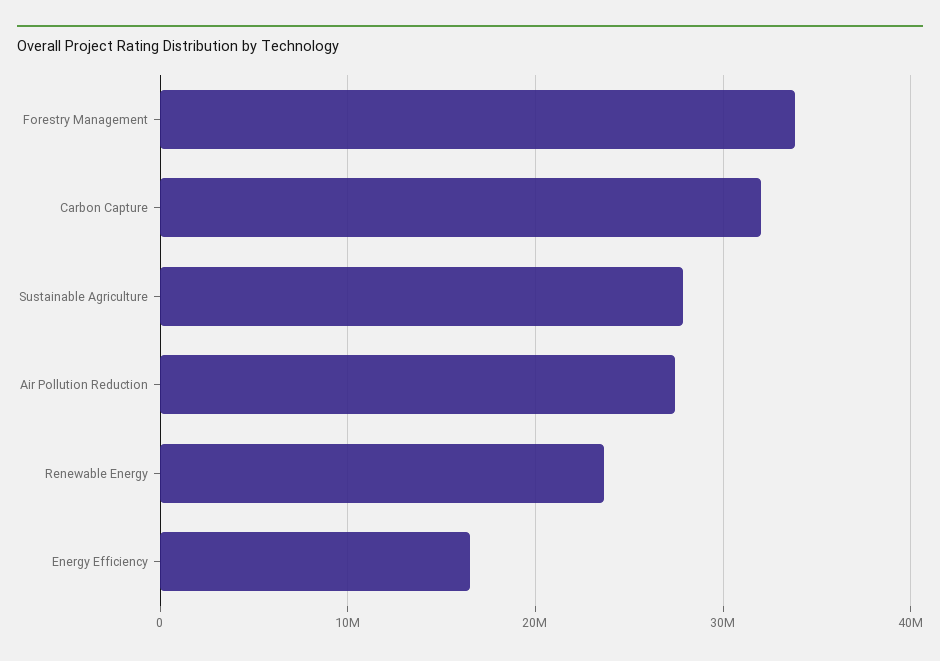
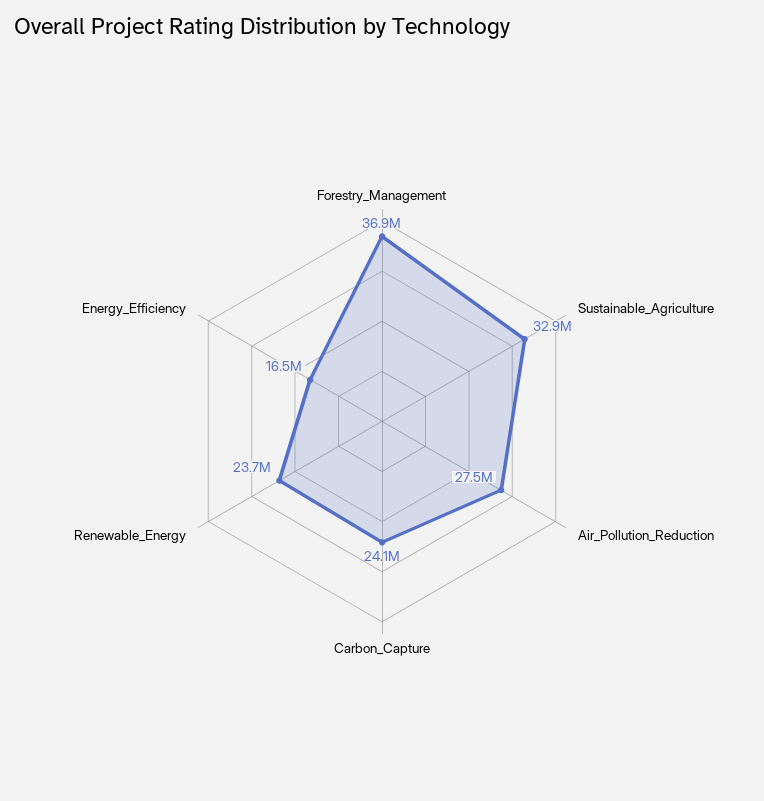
Forestry Management: 34000000 -> 36900000
Carbon Capture: 32000000 -> 24100000
Sustainable Agriculture: 28000000 -> 32900000

